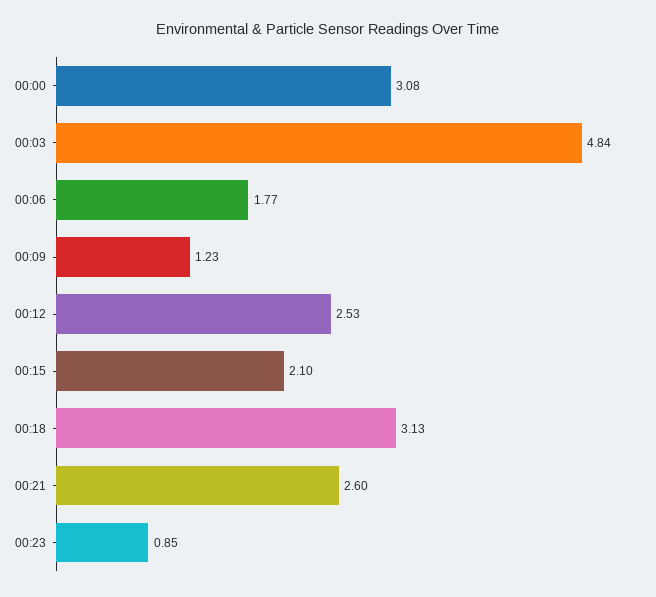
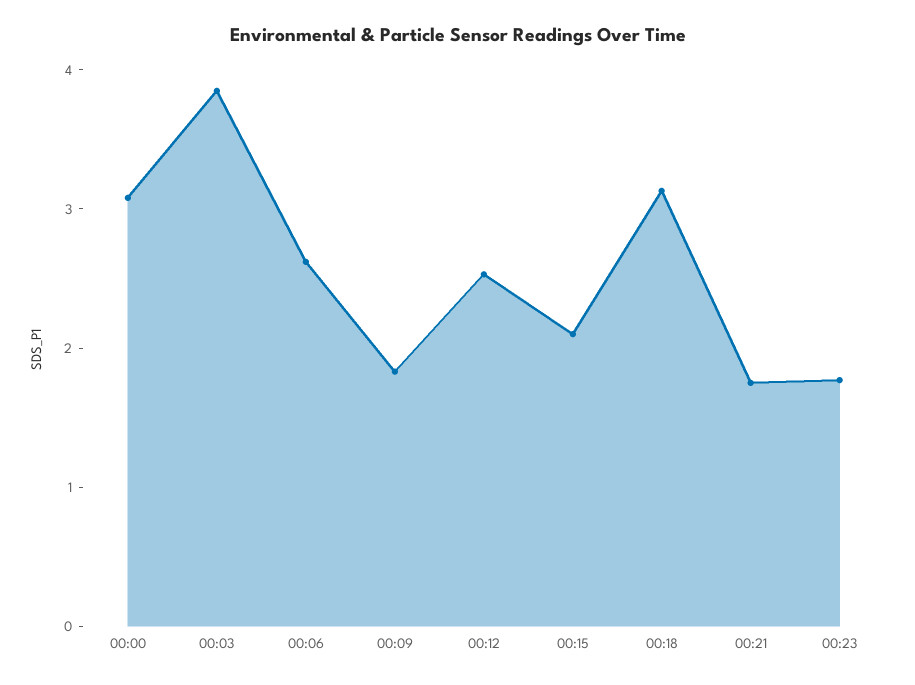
00:03: 4.84 -> 3.8
00:06: 1.77 -> 2.6
00:09: 1.23 -> 1.8
00:21: 2.6 -> 1.8
00:23: 0.85 -> 1.8

